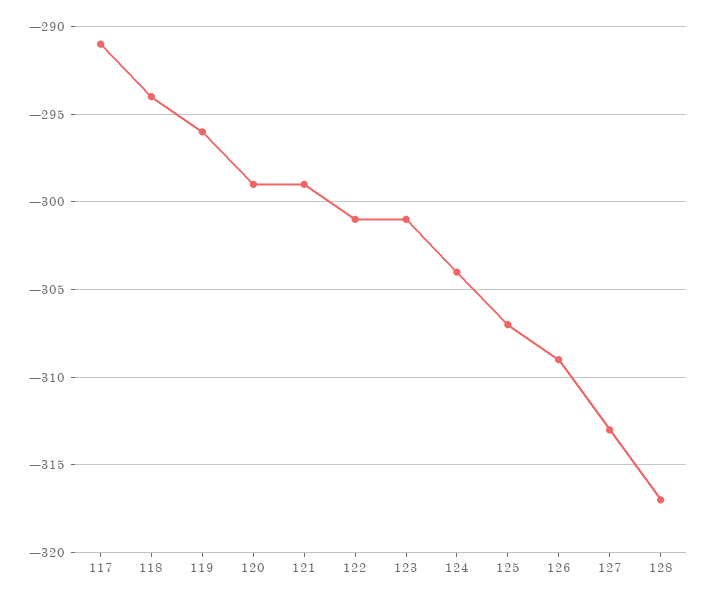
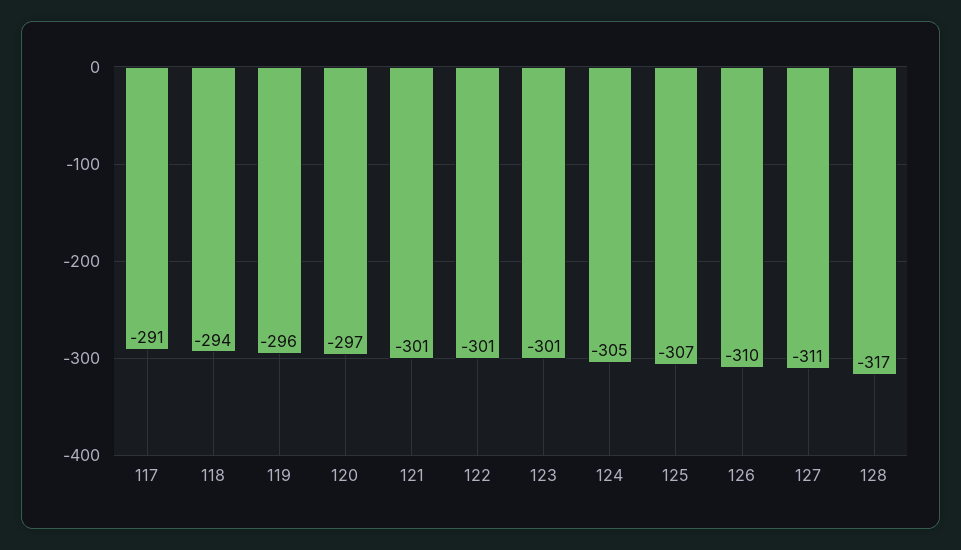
120: -299 -> -297
121: -299 -> -301
124: -304 -> -305
126: -309 -> -310
127: -313 -> -311

